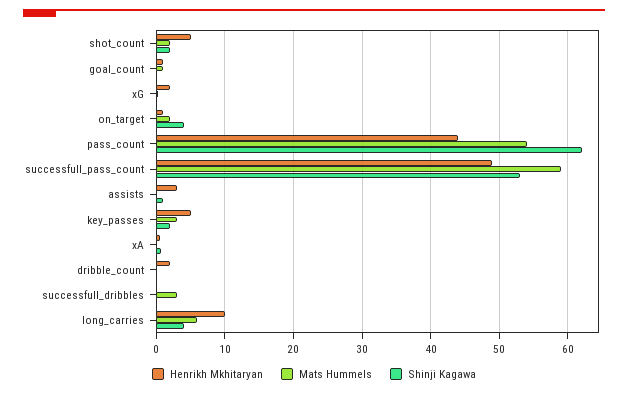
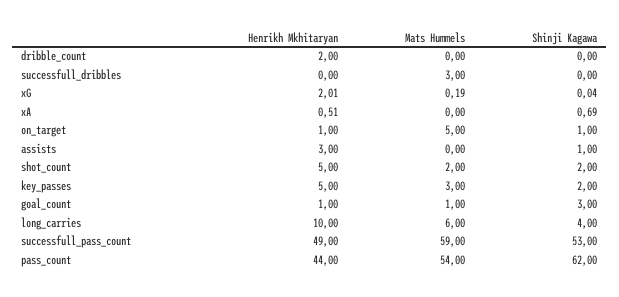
Shinji Kagawa, goal_count: 0 -> 3
Mats Hummels, on_target: 2 -> 5
Shinji Kagawa, on_target: 4 -> 1

